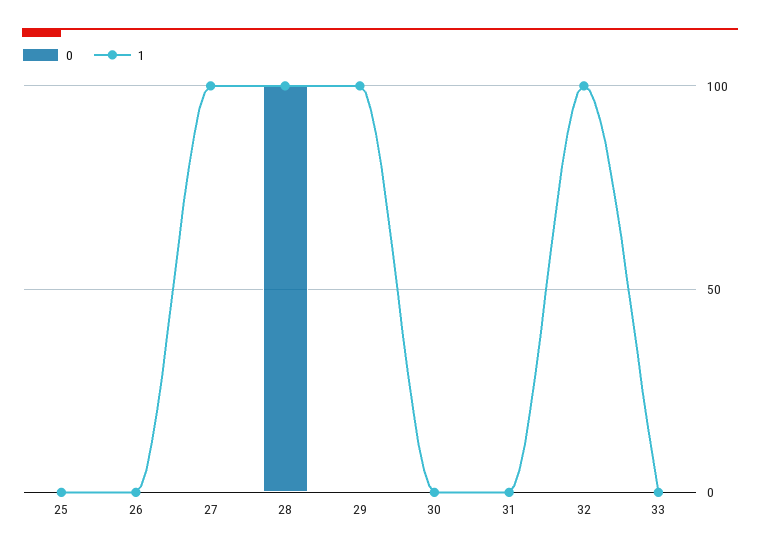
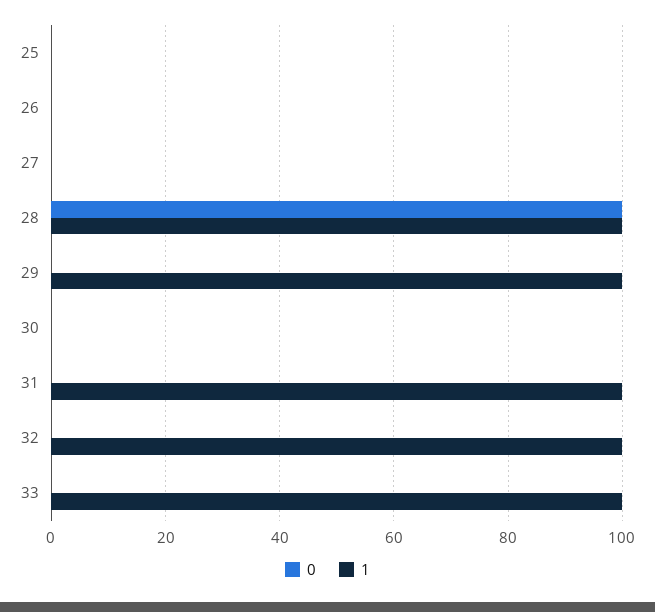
1, 27: 100 -> 0
1, 31: 0 -> 100
1, 33: 0 -> 100

